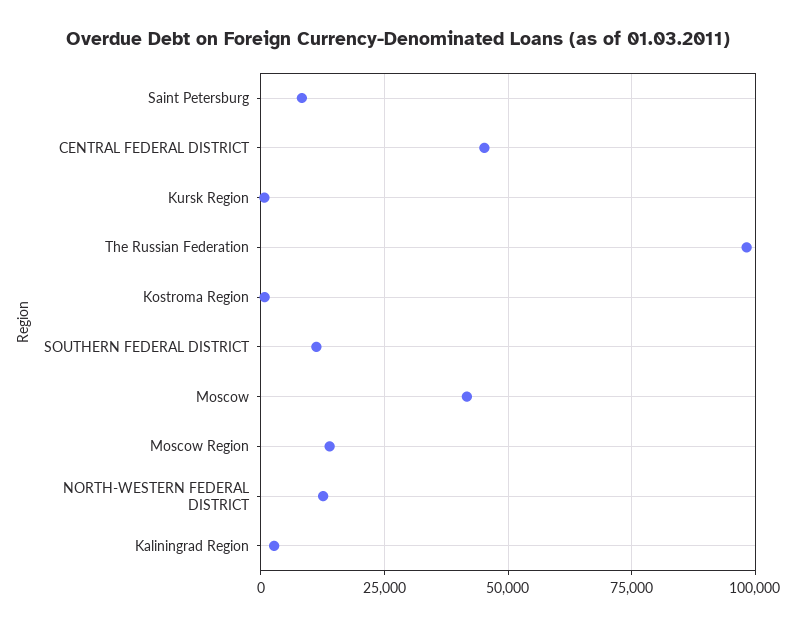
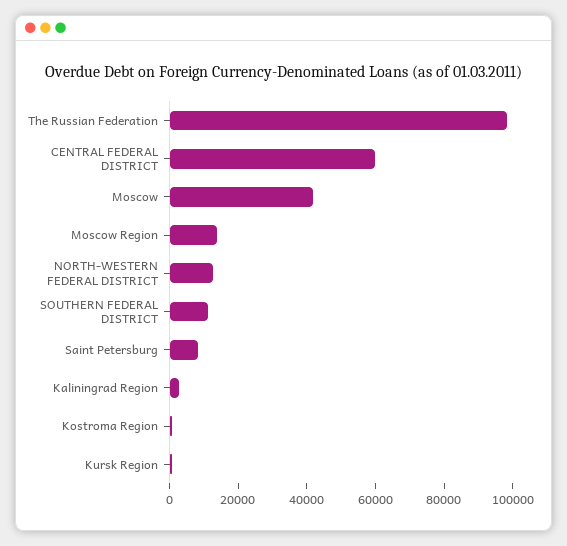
CENTRAL FEDERAL DISTRICT: 45000 -> 60000

